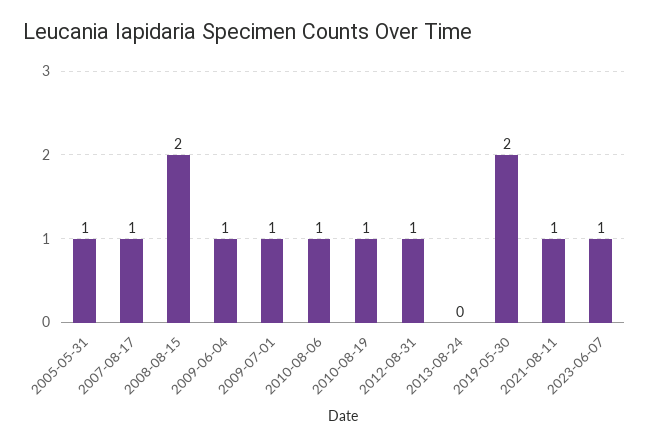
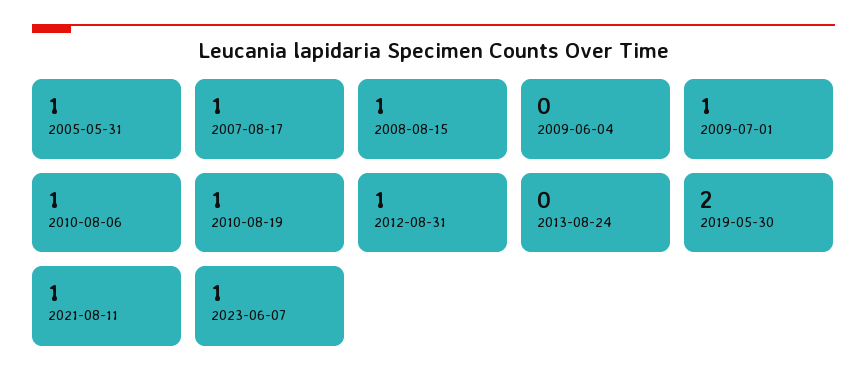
2008-08-15: 2 -> 1
2009-06-04: 1 -> 0

